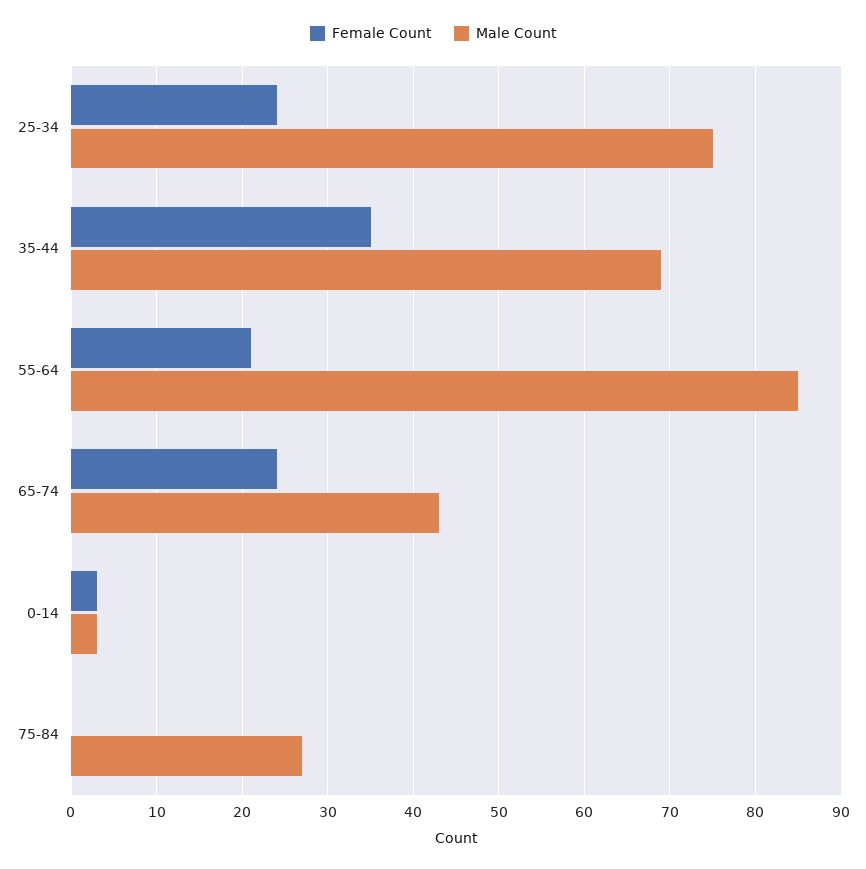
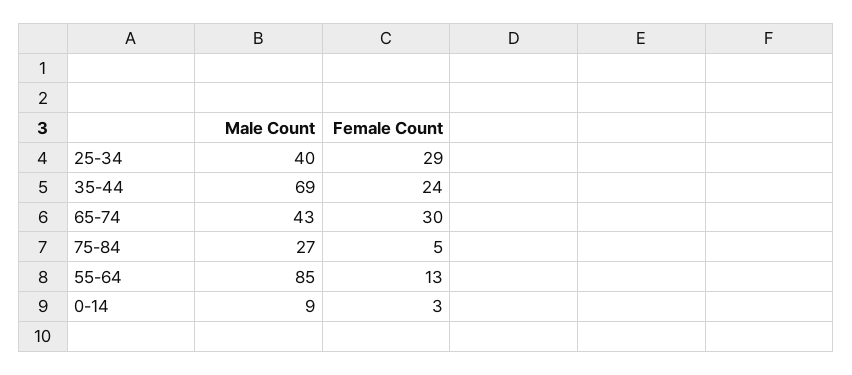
Female Count, 25-34: 24 -> 29
Male Count, 25-34: 75 -> 40
Female Count, 35-44: 35 -> 24
Female Count, 55-64: 21 -> 13
Female Count, 65-74: 24 -> 30
Male Count, 0-14: 3 -> 9
Female Count, 75-84: 0 -> 5

